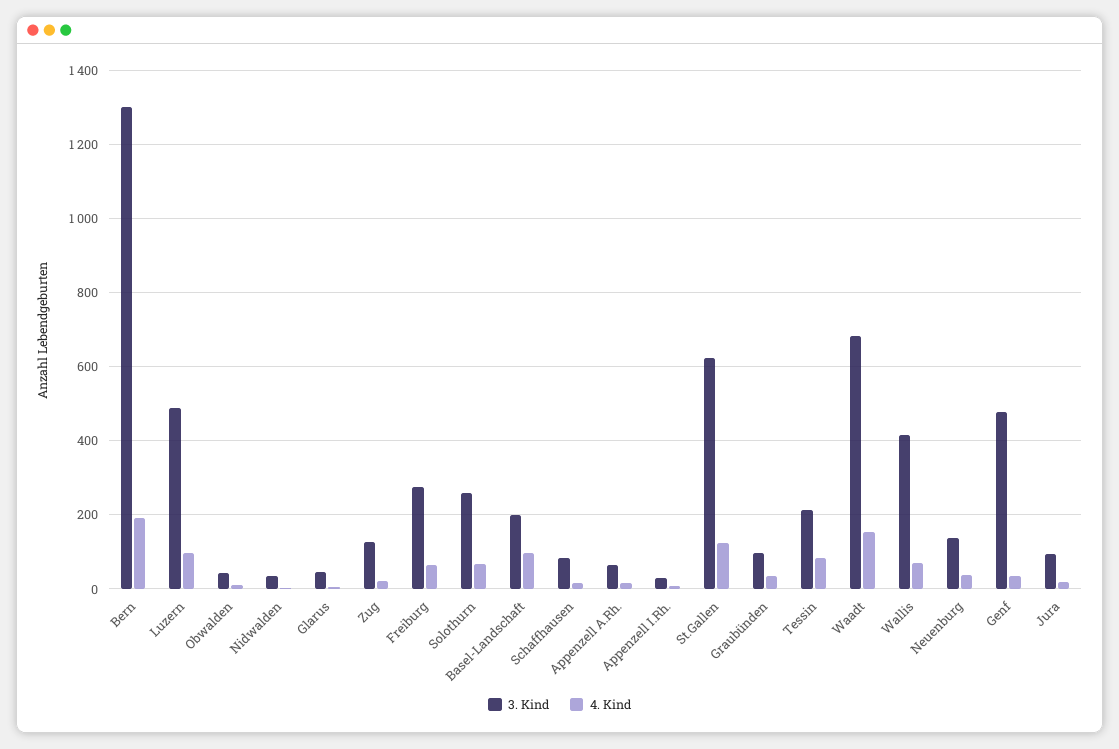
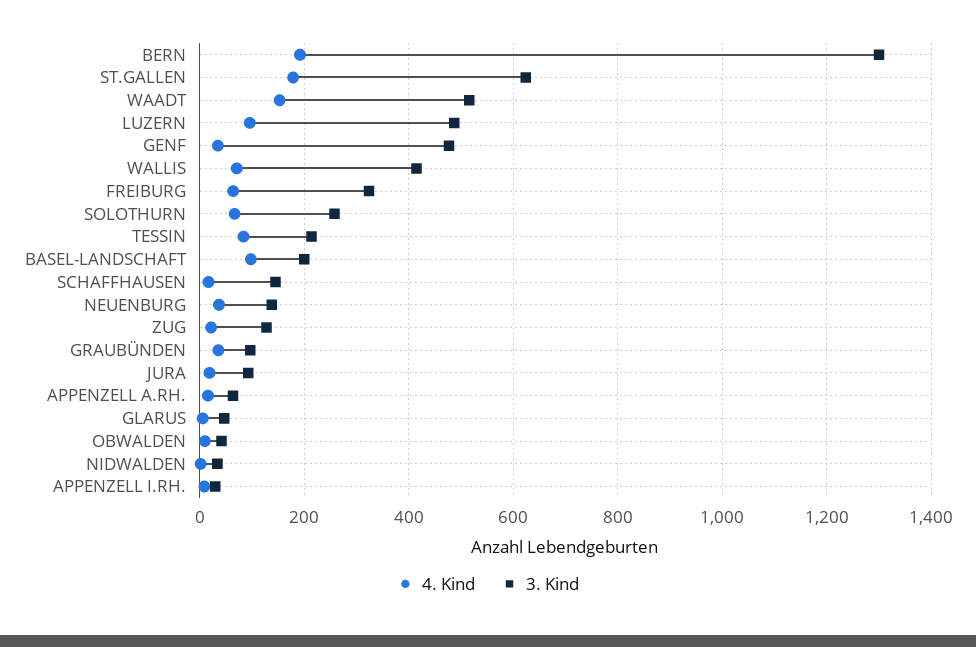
3. Kind, Freiburg: 280 -> 320
3. Kind, Schaffhausen: 80 -> 140
4. Kind, St.Gallen: 120 -> 180
3. Kind, Waadt: 680 -> 520

